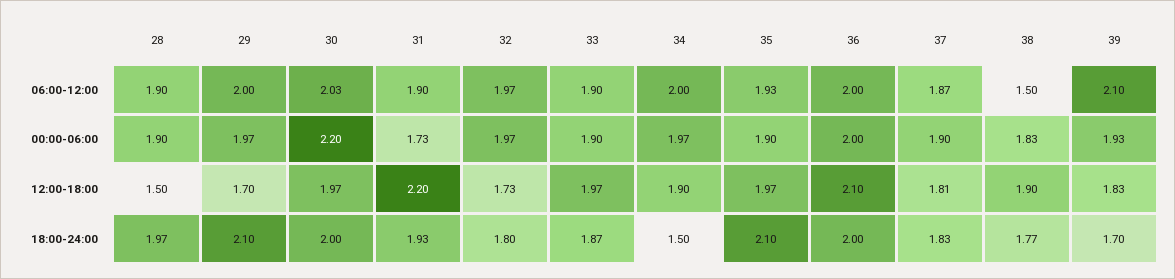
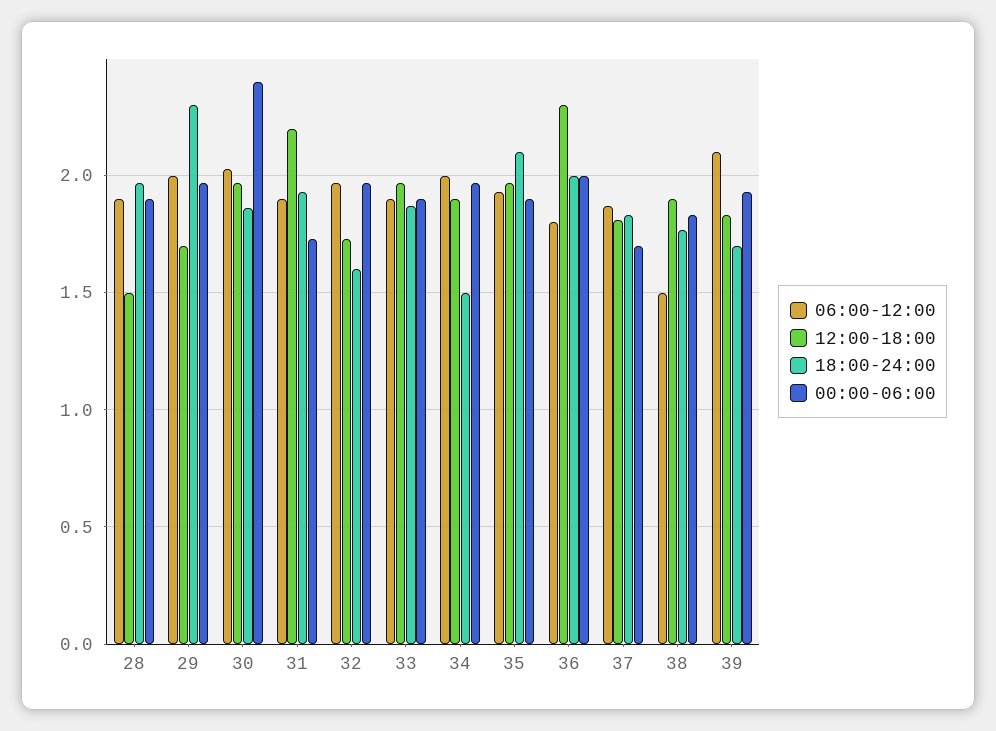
06:00-12:00, 36: 2 -> 1.8
00:00-06:00, 30: 2.2 -> 2.4
00:00-06:00, 37: 1.9 -> 1.7
12:00-18:00, 36: 2.1 -> 2.3
18:00-24:00, 29: 2.1 -> 2.3
18:00-24:00, 30: 2 -> 1.85
18:00-24:00, 32: 1.8 -> 1.6

